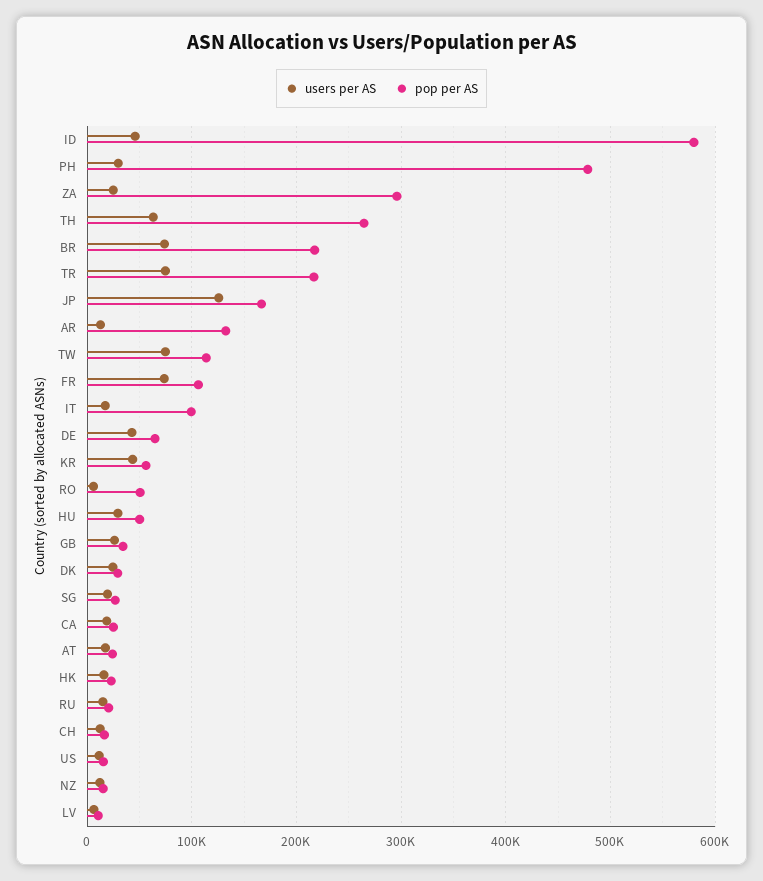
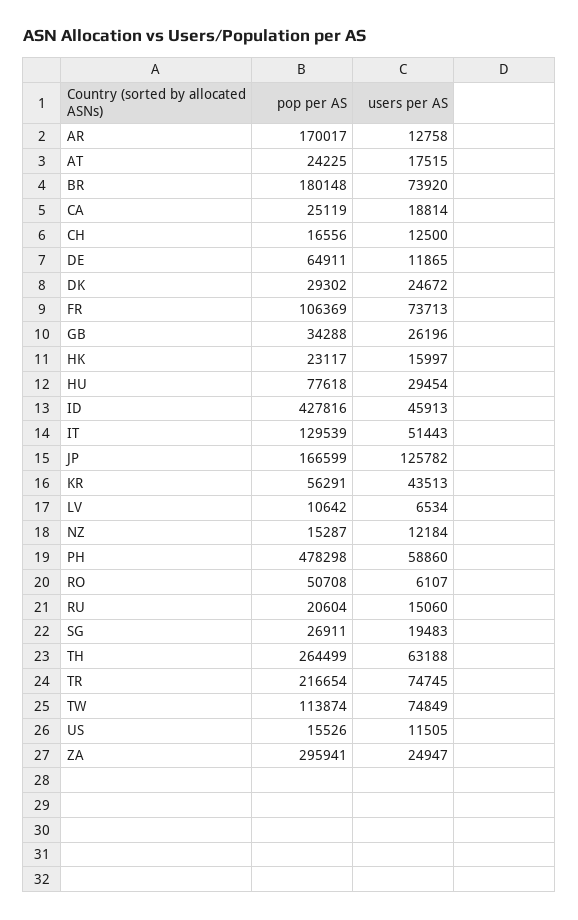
pop per AS, ID: 580000 -> 427816
users per AS, PH: 30000 -> 58860
pop per AS, BR: 220000 -> 180148
pop per AS, AR: 130000 -> 170017
users per AS, IT: 20000 -> 51443
pop per AS, IT: 100000 -> 129539
users per AS, DE: 40000 -> 11865
pop per AS, HU: 50000 -> 77618

